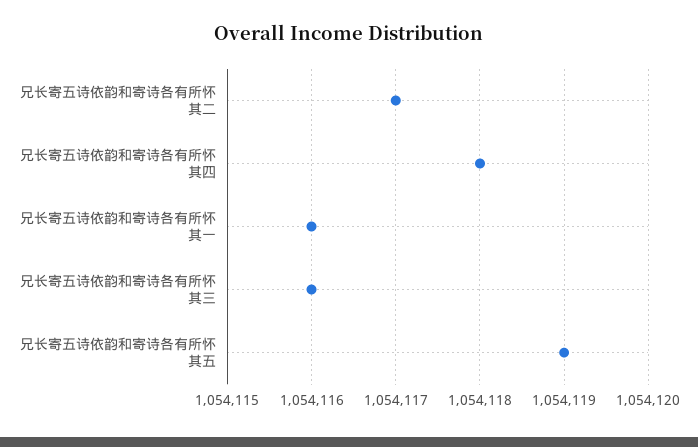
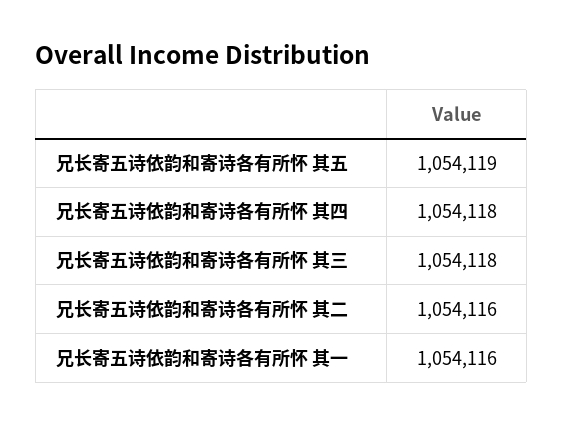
兄长寄五诗依韵和寄诗各有所怀 其二: 1054117 -> 1054116
兄长寄五诗依韵和寄诗各有所怀 其三: 1054116 -> 1054118

